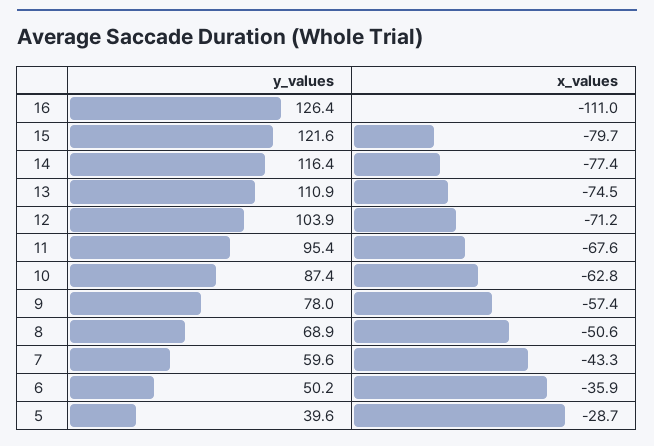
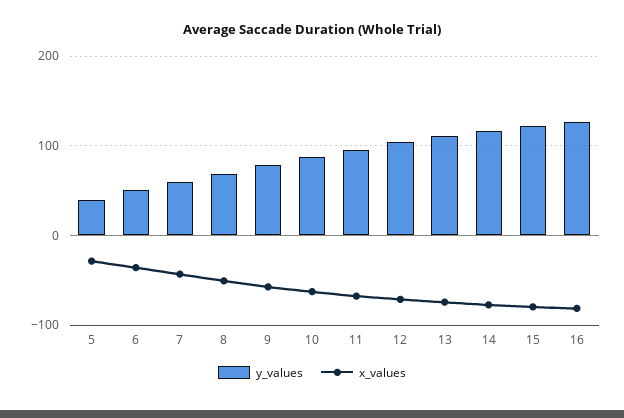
x_values, 16: -111 -> -80

